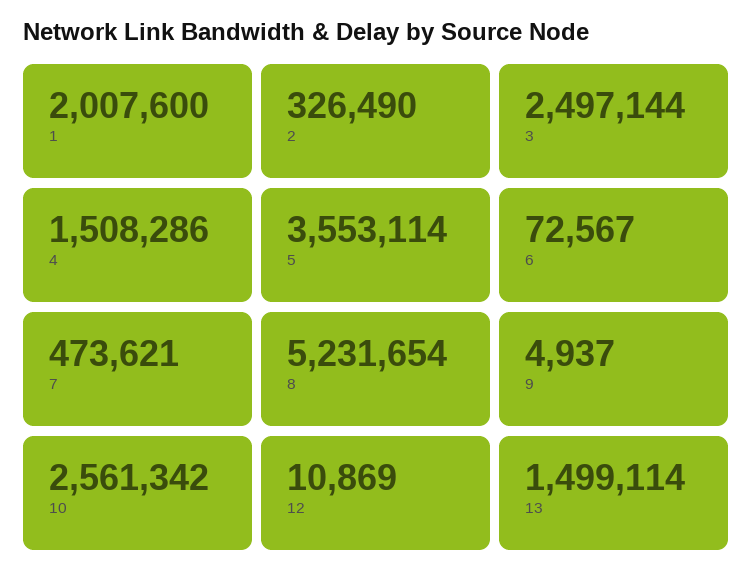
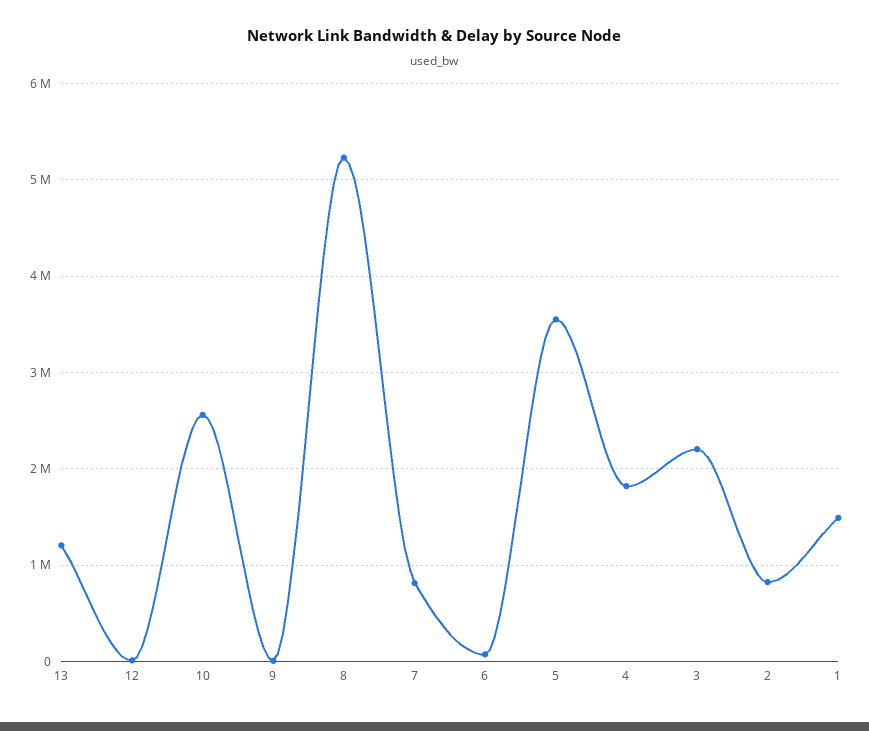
1: 2007600 -> 1500000
2: 326490 -> 800000
3: 2497144 -> 2200000
4: 1508286 -> 1800000
7: 473621 -> 800000
13: 1499114 -> 1200000

